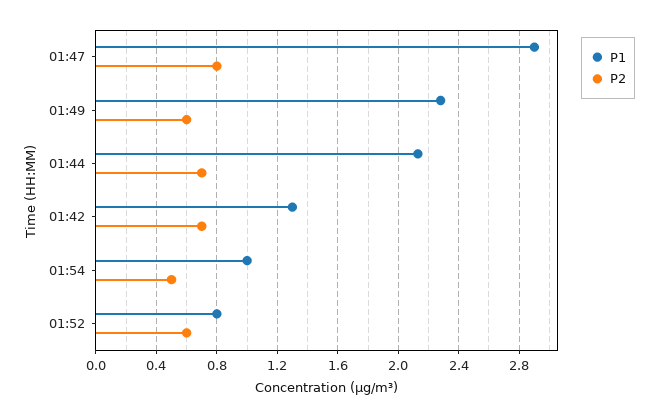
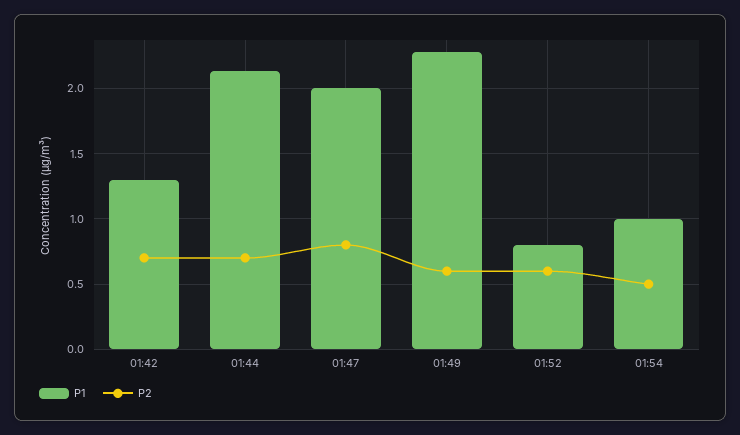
P1, 01:47: 2.9 -> 2

